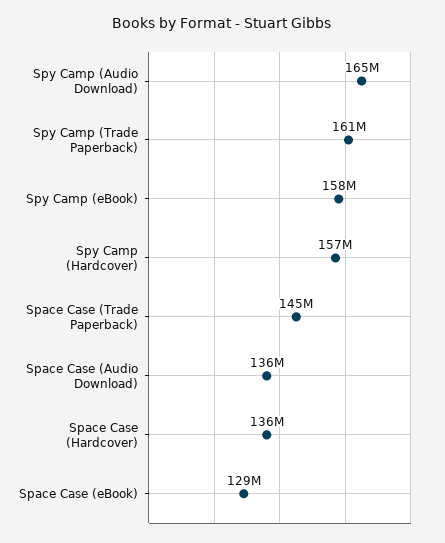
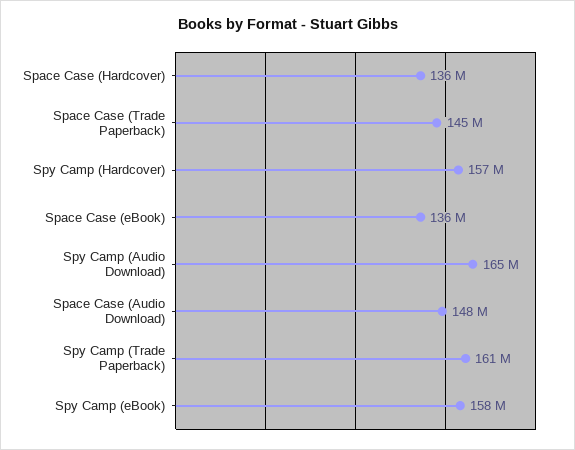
Space Case (Audio Download): 136000000 -> 148000000
Space Case (eBook): 129000000 -> 136000000

